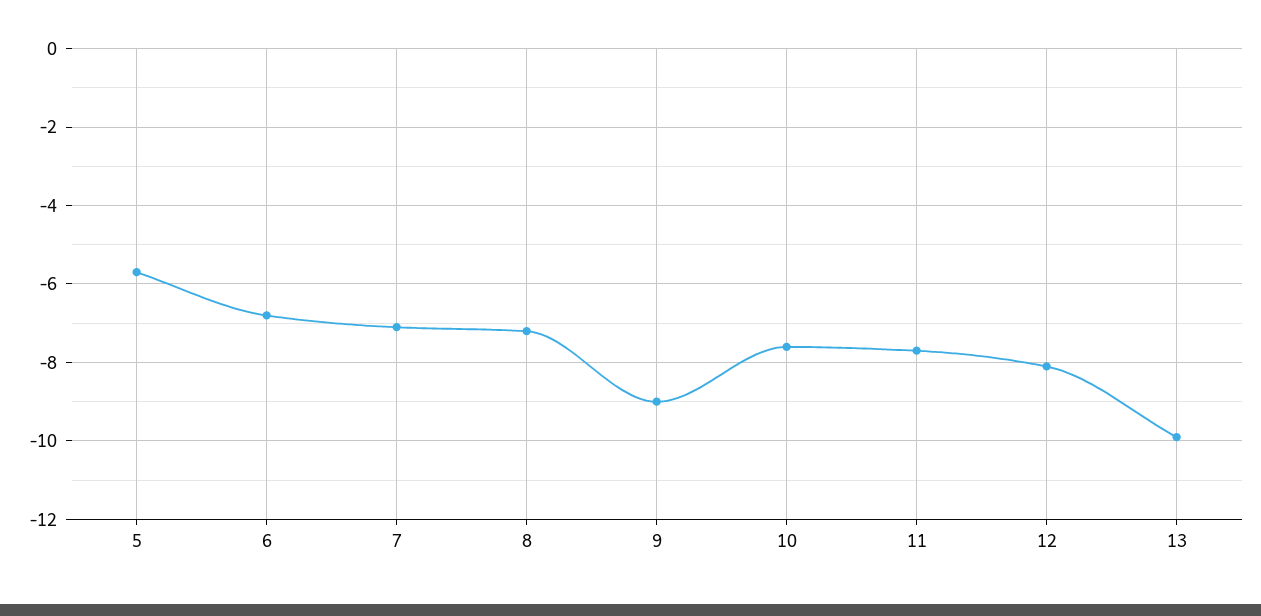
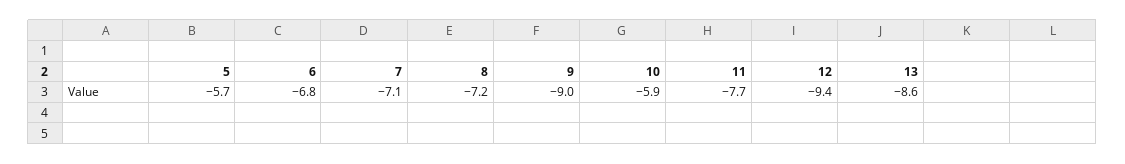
10: -7.5 -> -5.9
12: -8 -> -9.4
13: -10 -> -8.6

